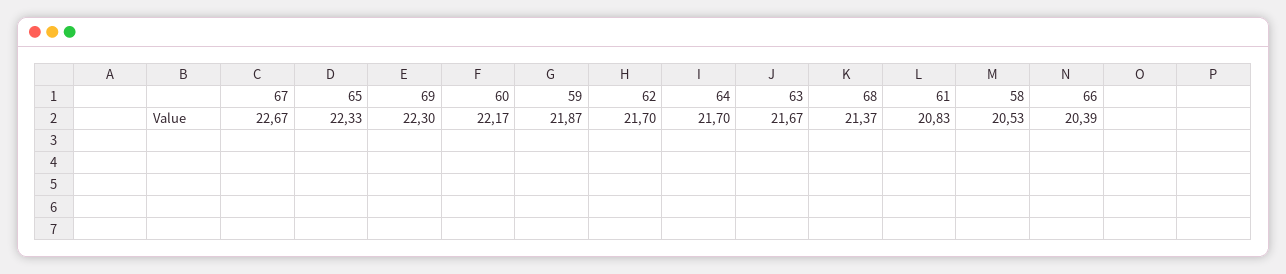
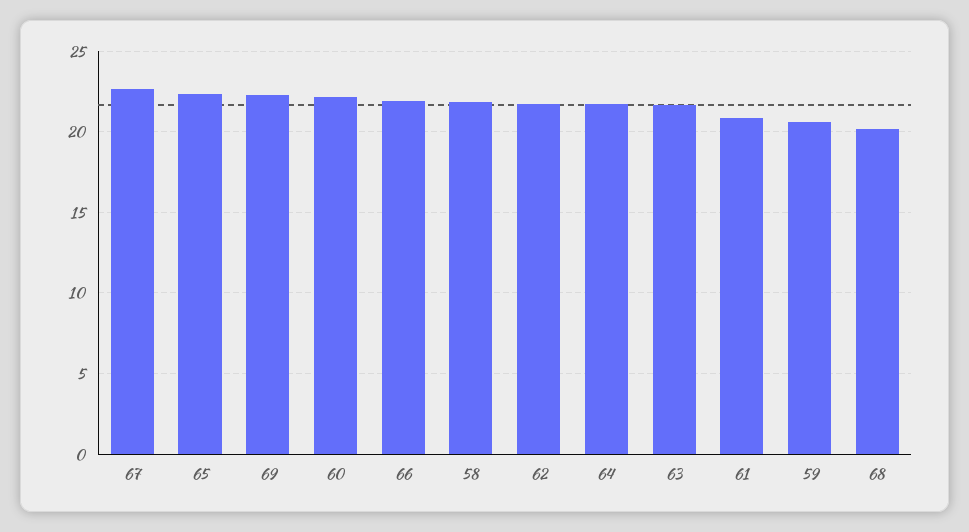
59: 21.87 -> 20.5
68: 21.37 -> 20
58: 20.53 -> 22
66: 20.39 -> 22

